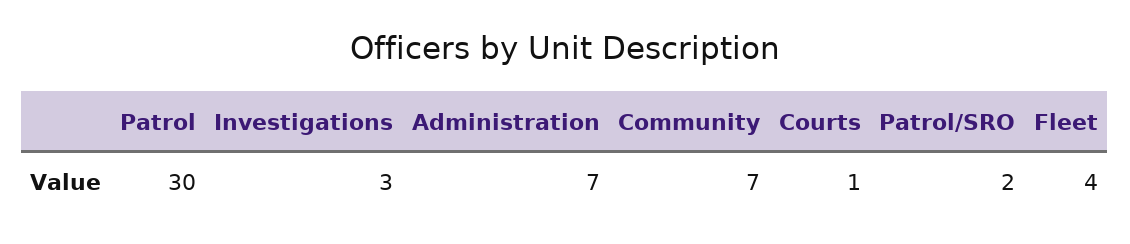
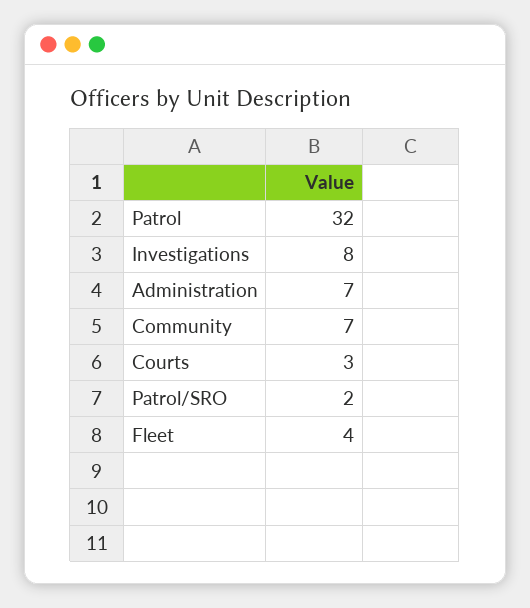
Patrol: 30 -> 32
Investigations: 3 -> 8
Courts: 1 -> 3

